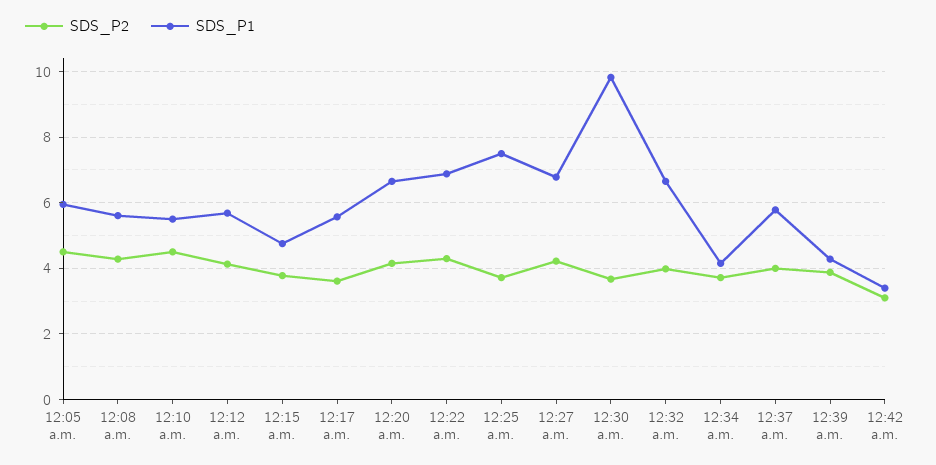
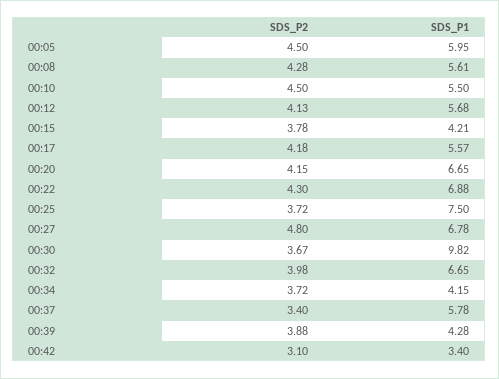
SDS_P1, 12:15 a.m.: 4.8 -> 4.21
SDS_P2, 12:17 a.m.: 3.6 -> 4.18
SDS_P2, 12:27 a.m.: 4.2 -> 4.8
SDS_P2, 12:37 a.m.: 4 -> 3.4

